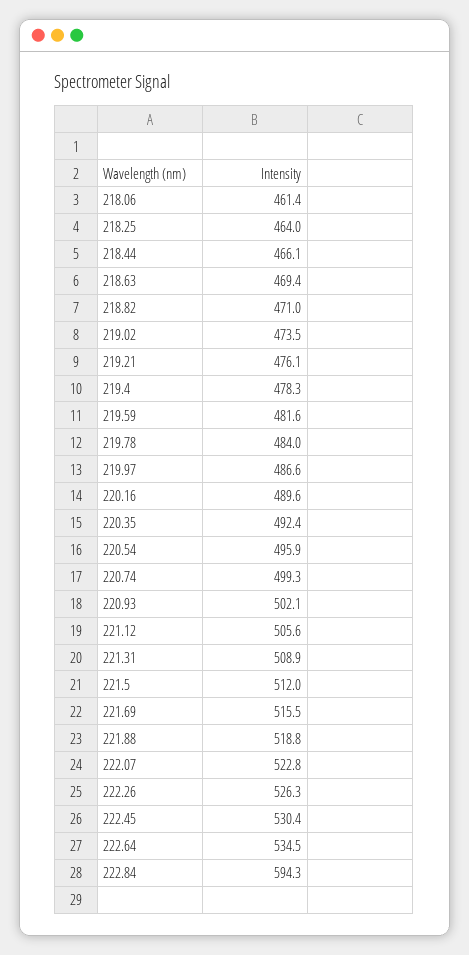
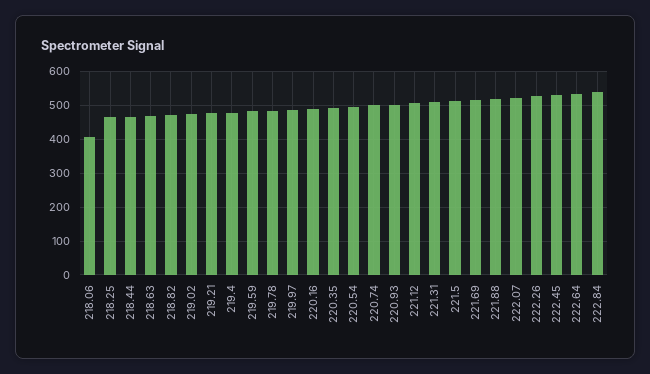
218.06: 461.4 -> 400
222.84: 594.3 -> 540

